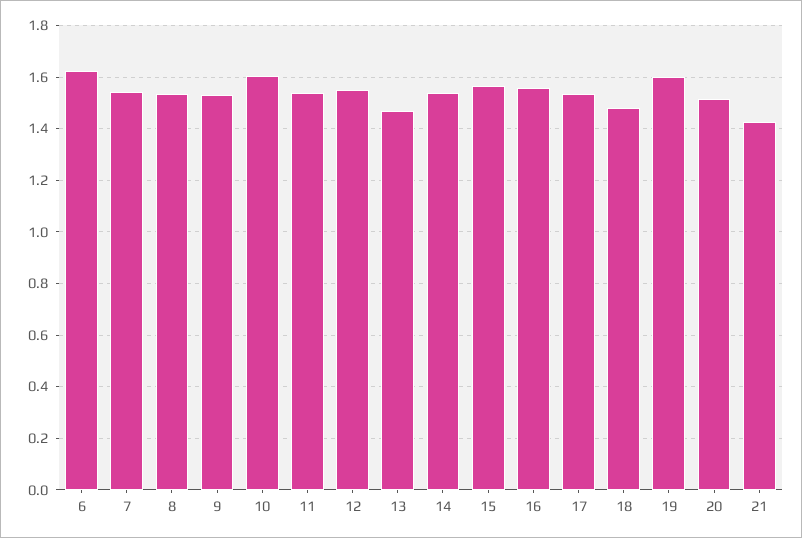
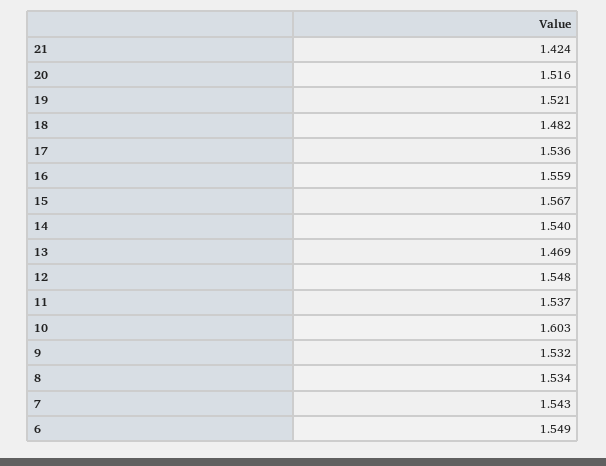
6: 1.625 -> 1.549
19: 1.6 -> 1.521

